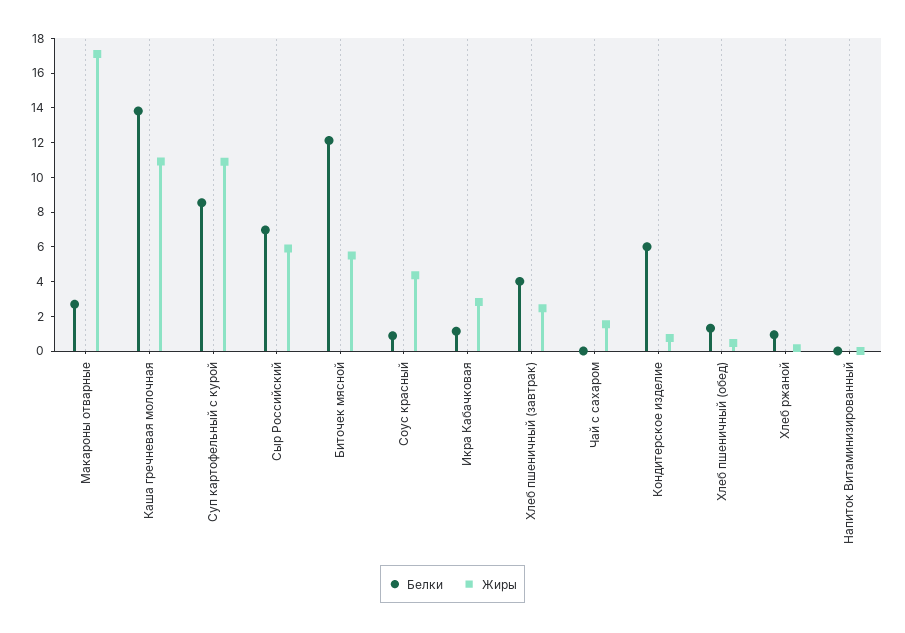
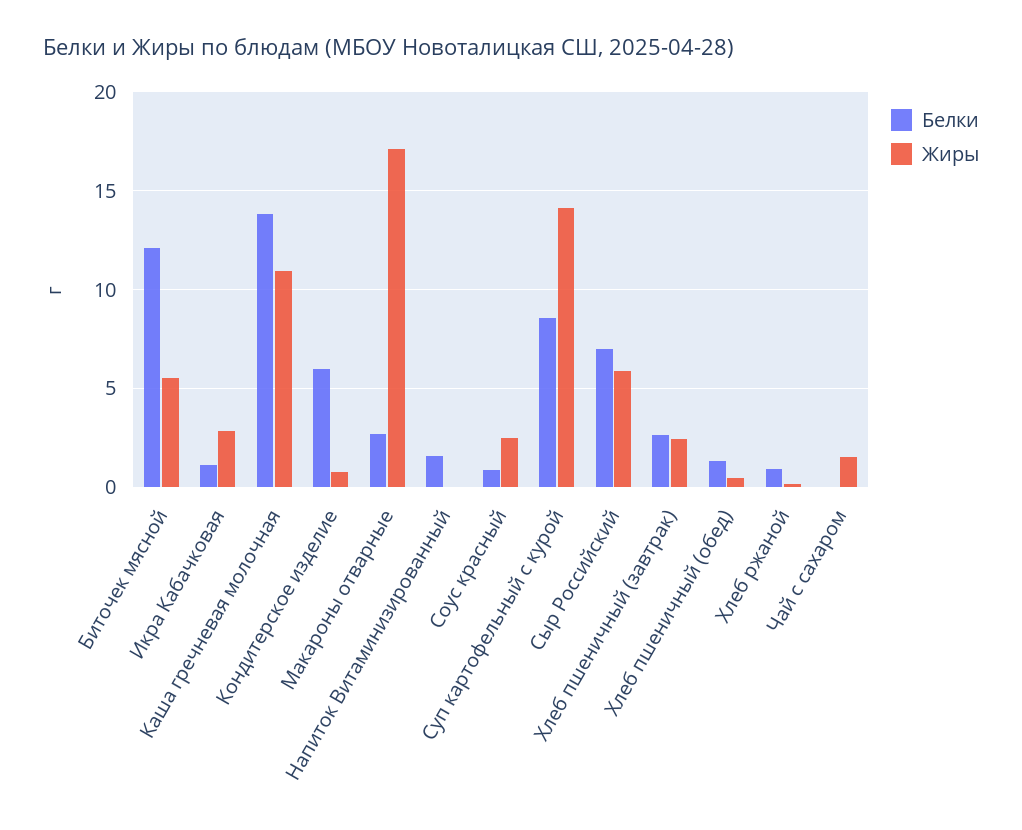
Жиры, Суп картофельный с курой: 11 -> 14
Жиры, Соус красный: 4.5 -> 2.5
Белки, Хлеб пшеничный (завтрак): 4 -> 2.5
Белки, Напиток Витаминизированный: 0 -> 1.5

